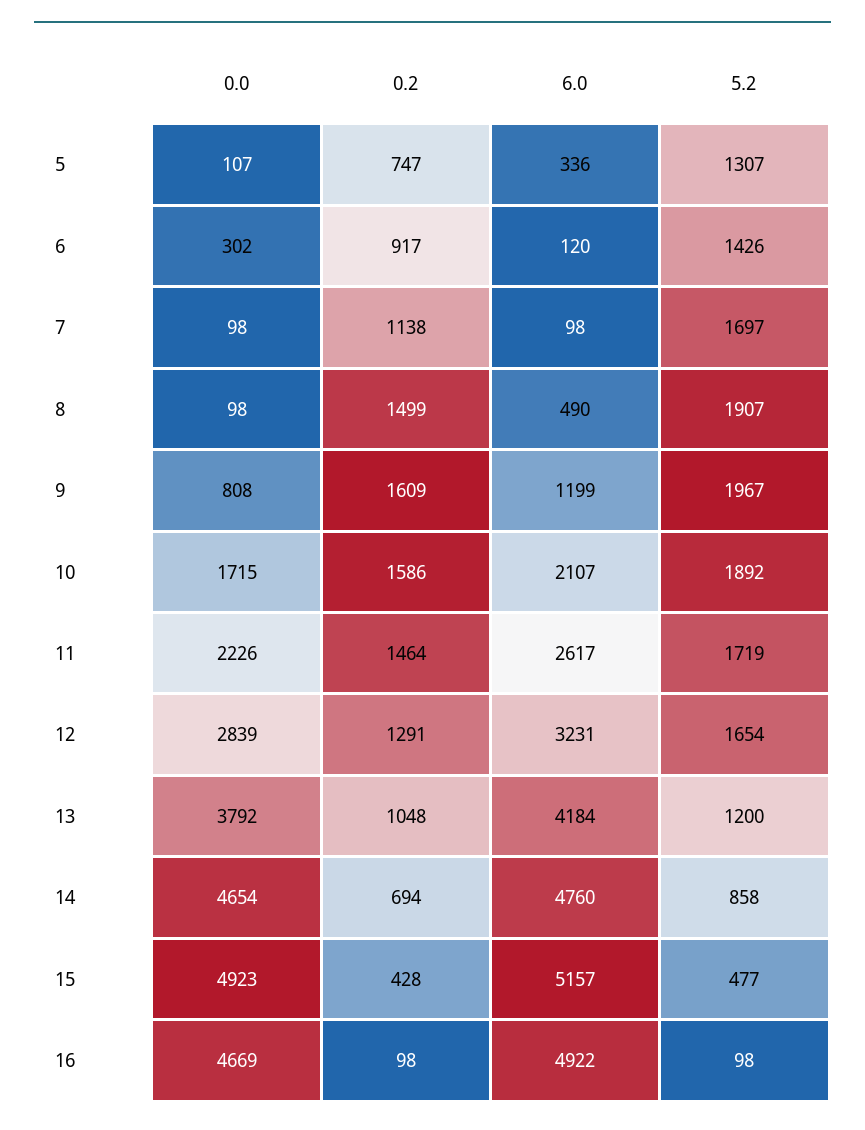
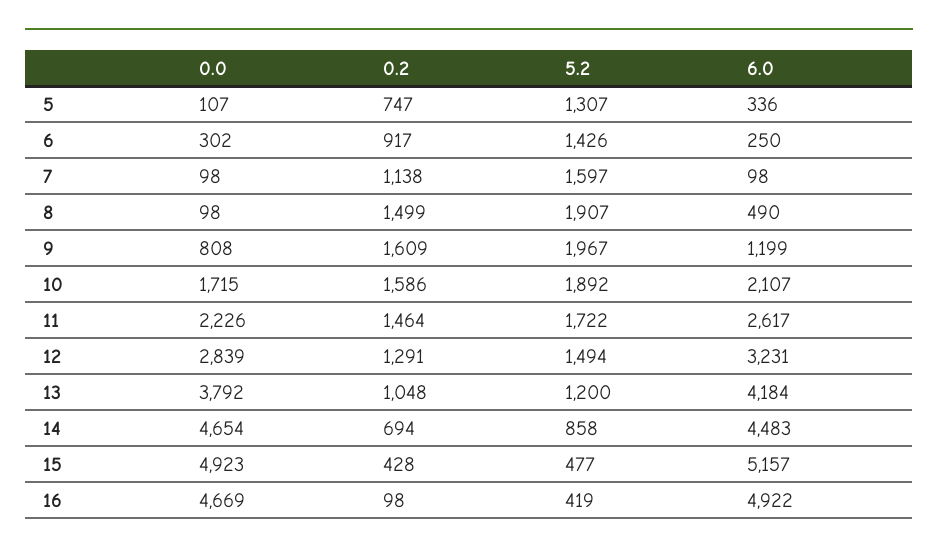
6.0, 6: 120 -> 250
5.2, 7: 1697 -> 1597
5.2, 11: 1719 -> 1722
5.2, 12: 1654 -> 1494
6.0, 14: 4760 -> 4483
5.2, 16: 98 -> 419

